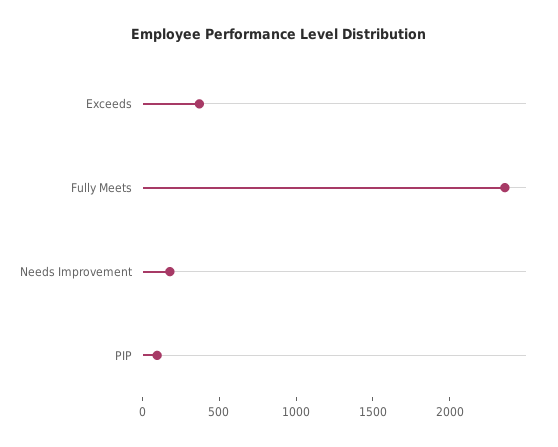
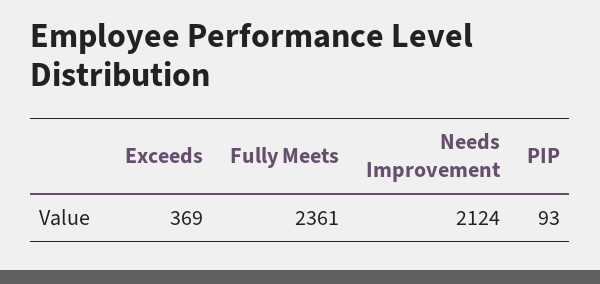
Needs Improvement: 200 -> 2124

